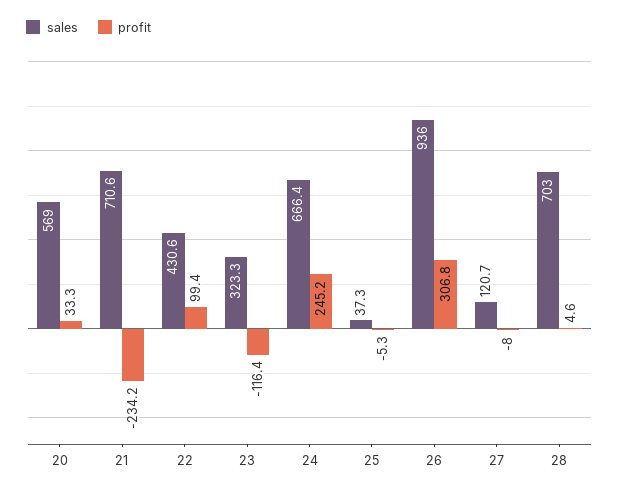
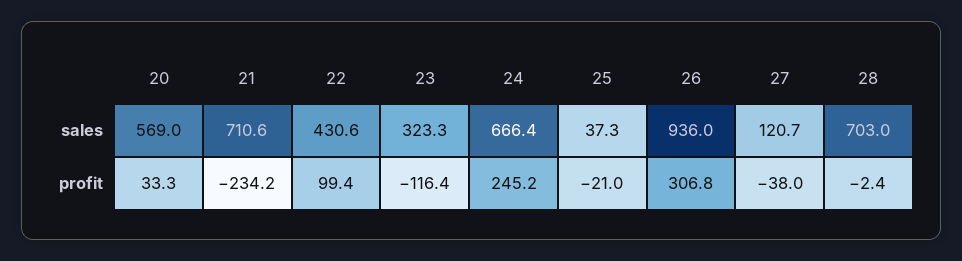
profit, 25: -5.3 -> -21
profit, 27: -8 -> -38
profit, 28: 4.6 -> -2.4

